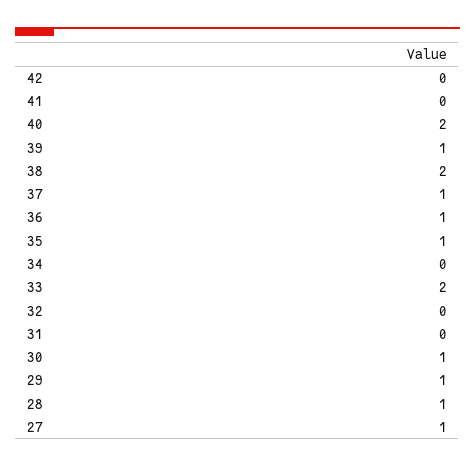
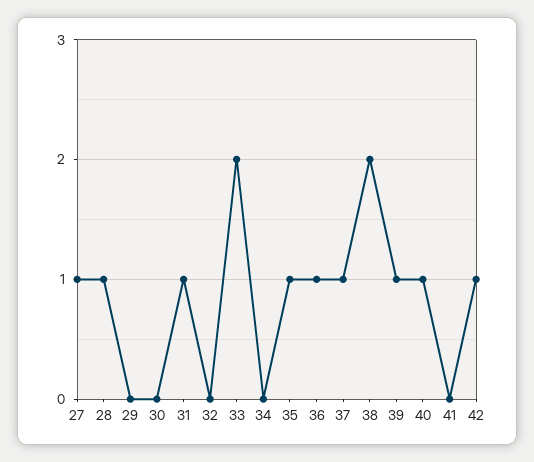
42: 0 -> 1
40: 2 -> 1
31: 0 -> 1
30: 1 -> 0
29: 1 -> 0

